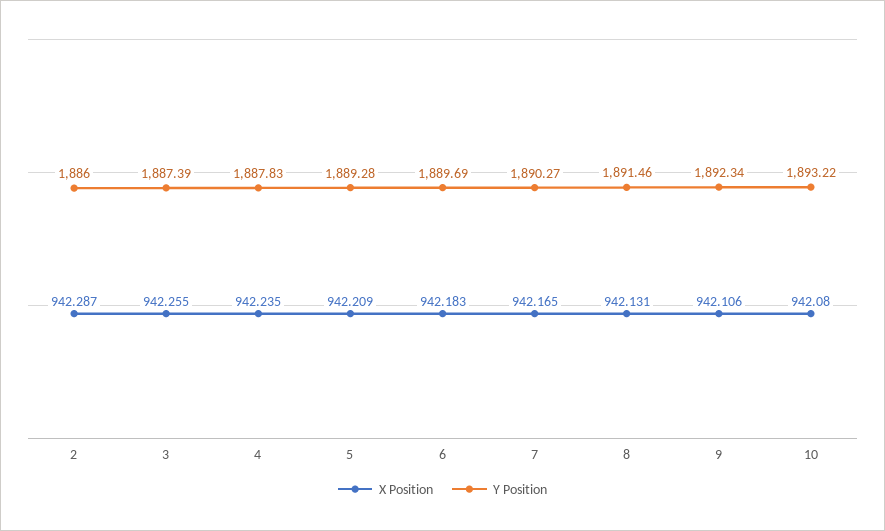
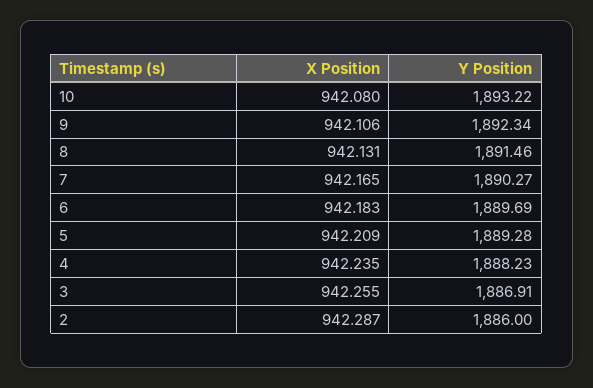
Y Position, 3: 1887.39 -> 1886.91
Y Position, 4: 1887.83 -> 1888.23

